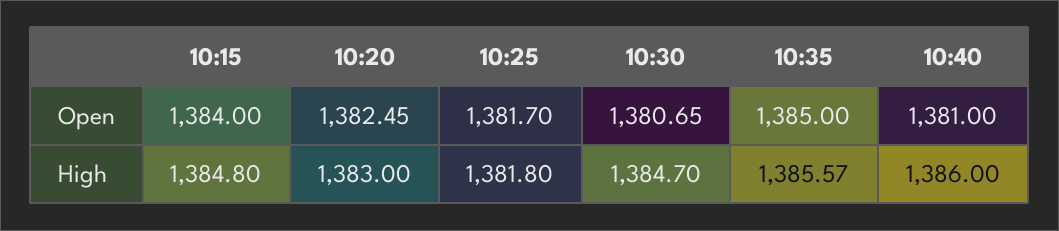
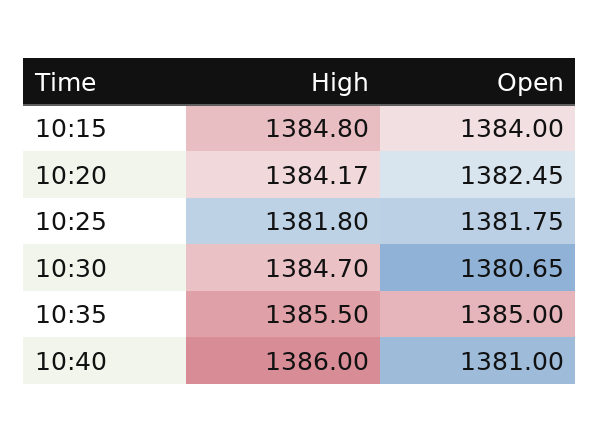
10:25, Open: 1381.7 -> 1381.75
10:20, High: 1383 -> 1384.17
10:35, High: 1385.57 -> 1385.5

